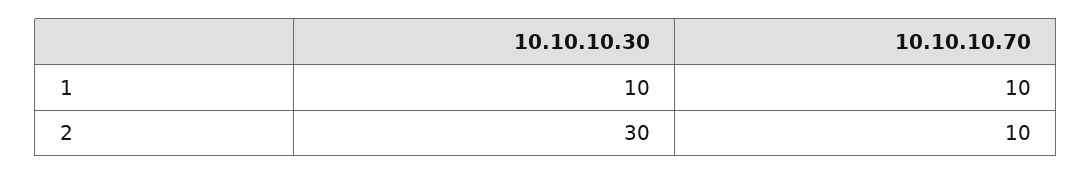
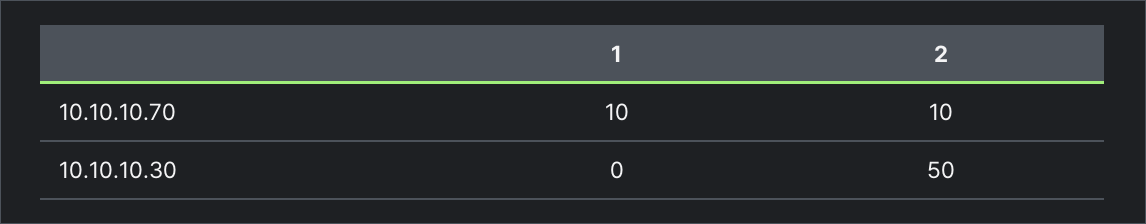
10.10.10.30, 1: 10 -> 0
10.10.10.30, 2: 30 -> 50

